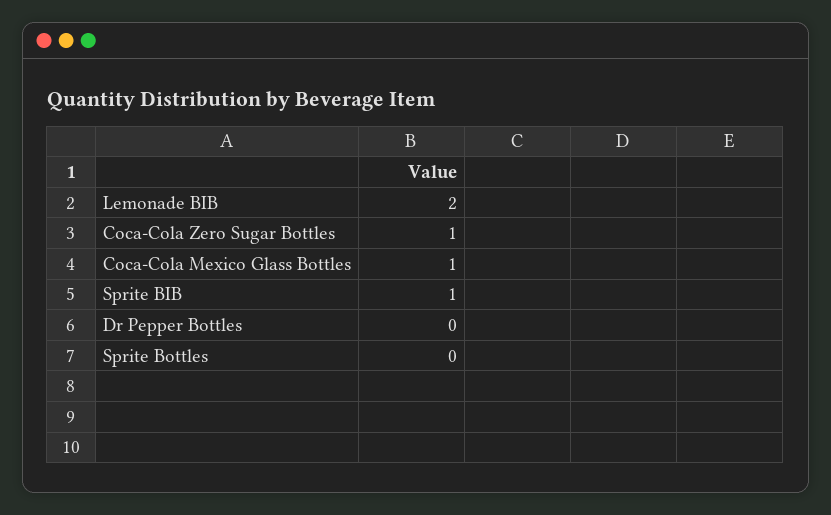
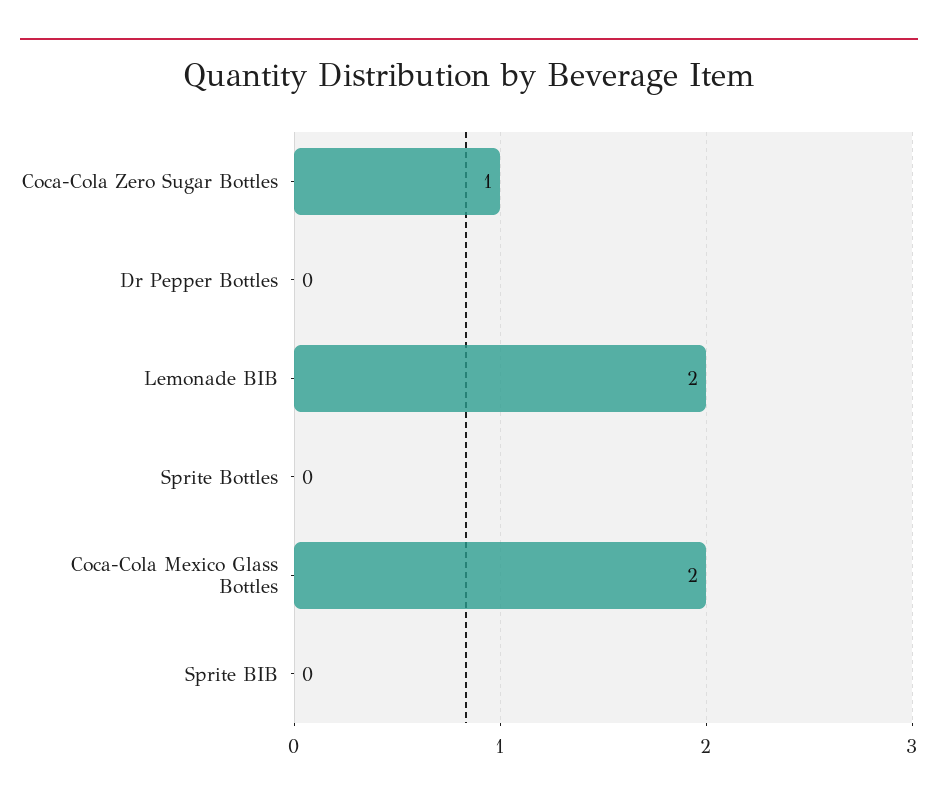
Coca-Cola Mexico Glass Bottles: 1 -> 2
Sprite BIB: 1 -> 0

